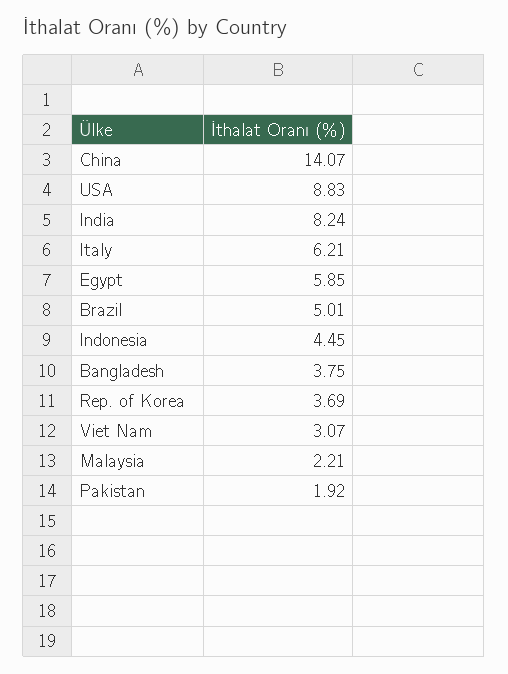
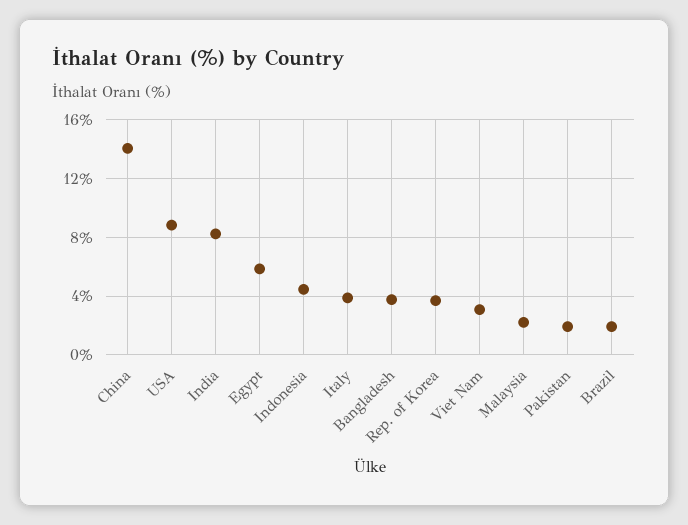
Italy: 6.21 -> 4
Brazil: 5.01 -> 2

